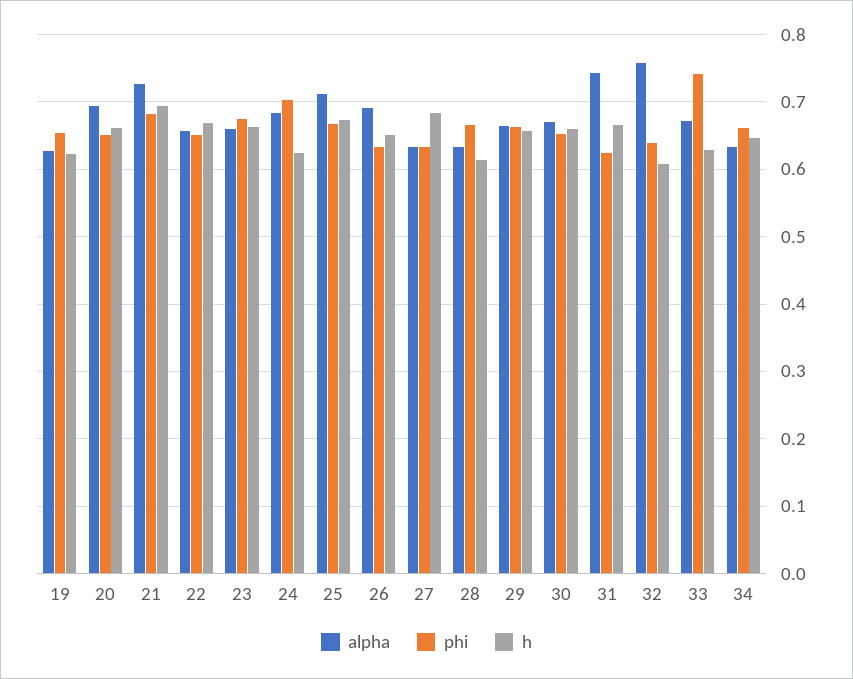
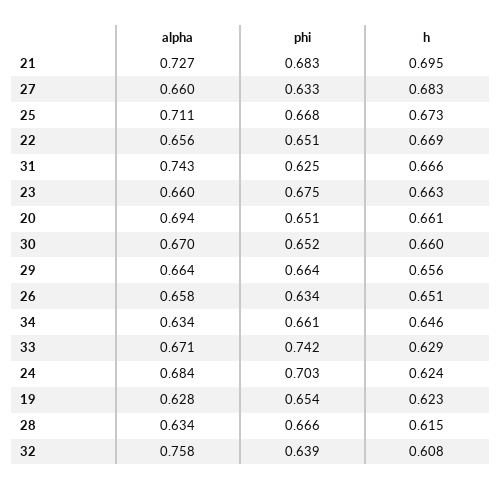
alpha, 26: 0.69 -> 0.658
alpha, 27: 0.63 -> 0.66

